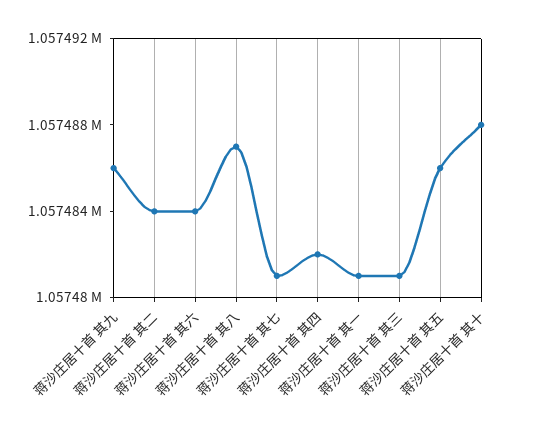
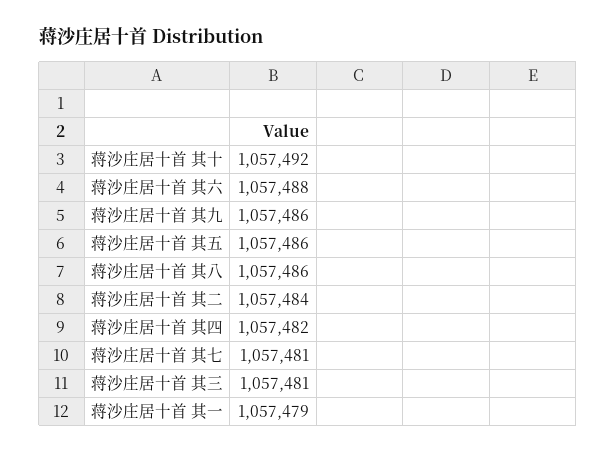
蒋沙庄居十首 其六: 1057484 -> 1057488
蒋沙庄居十首 其八: 1057487 -> 1057486
蒋沙庄居十首 其一: 1057481 -> 1057479
蒋沙庄居十首 其十: 1057488 -> 1057492

